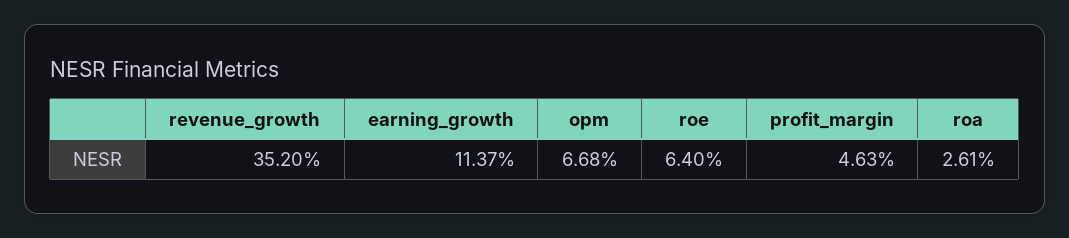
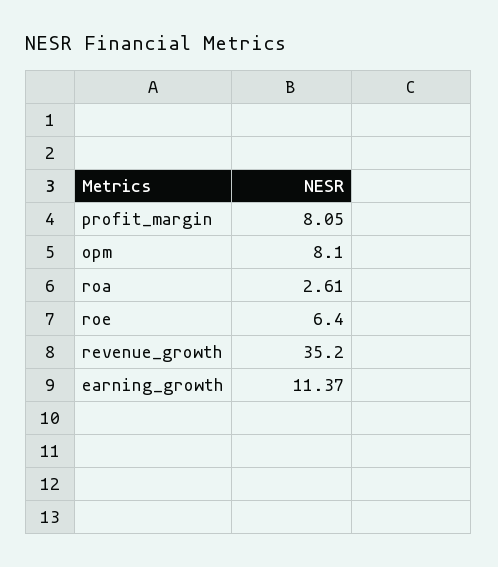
opm: 6.68 -> 8.1
profit_margin: 4.63 -> 8.05

